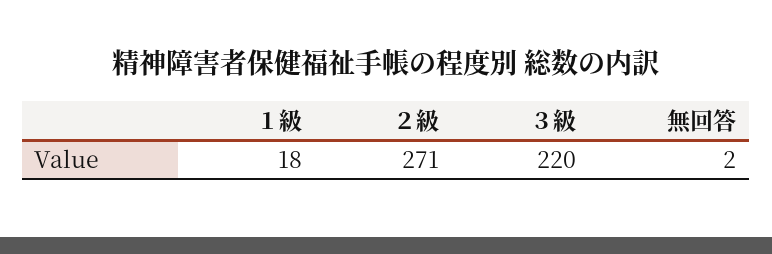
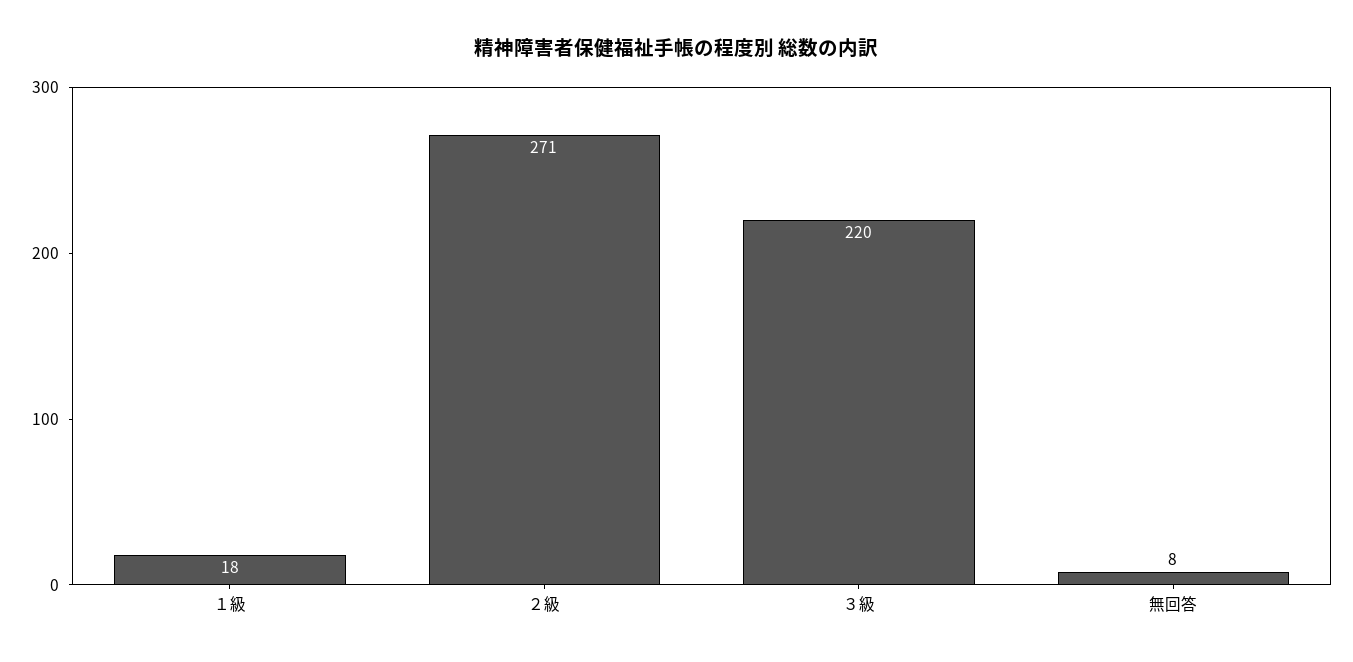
無回答: 2 -> 8

